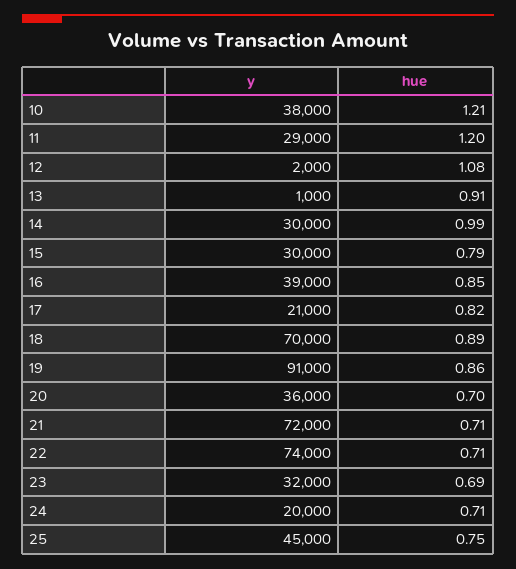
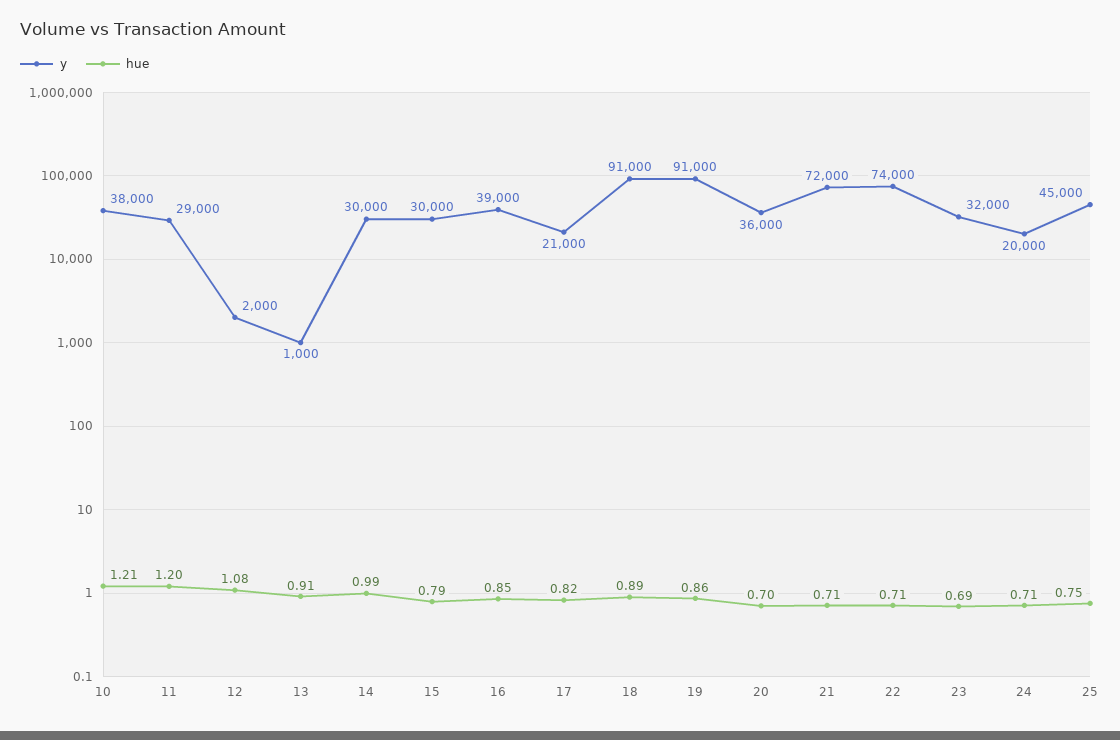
y, 18: 70000 -> 91000

